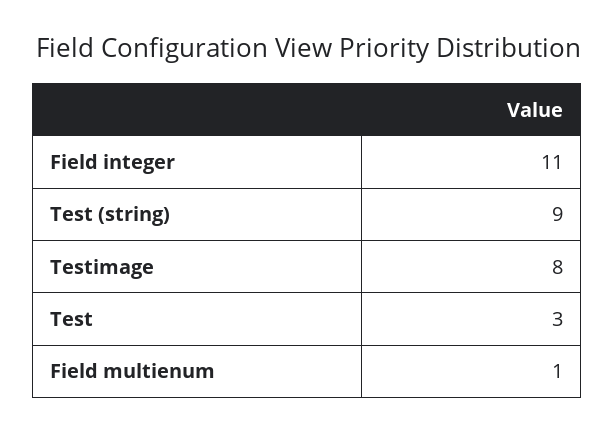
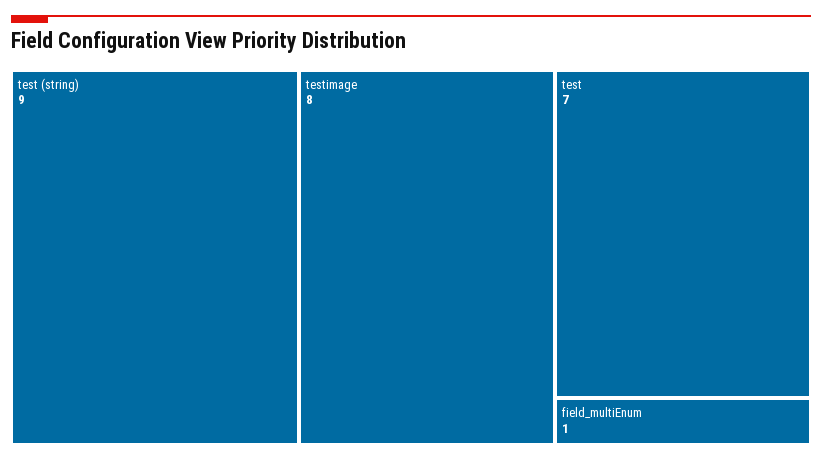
Field integer: 11 -> none
Test: 3 -> 7

